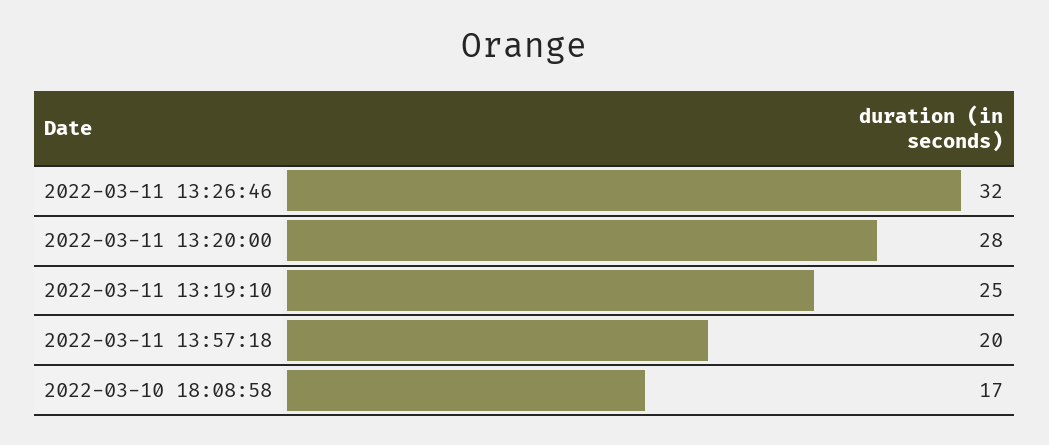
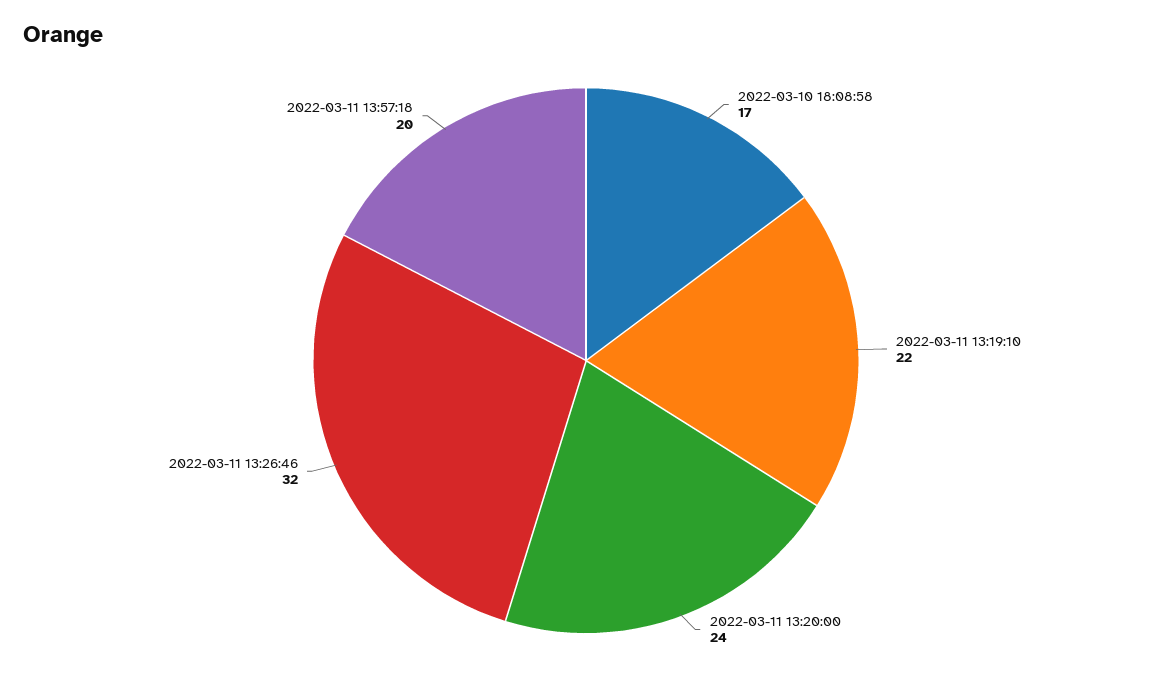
2022-03-11 13:20:00: 28 -> 24
2022-03-11 13:19:10: 25 -> 22

